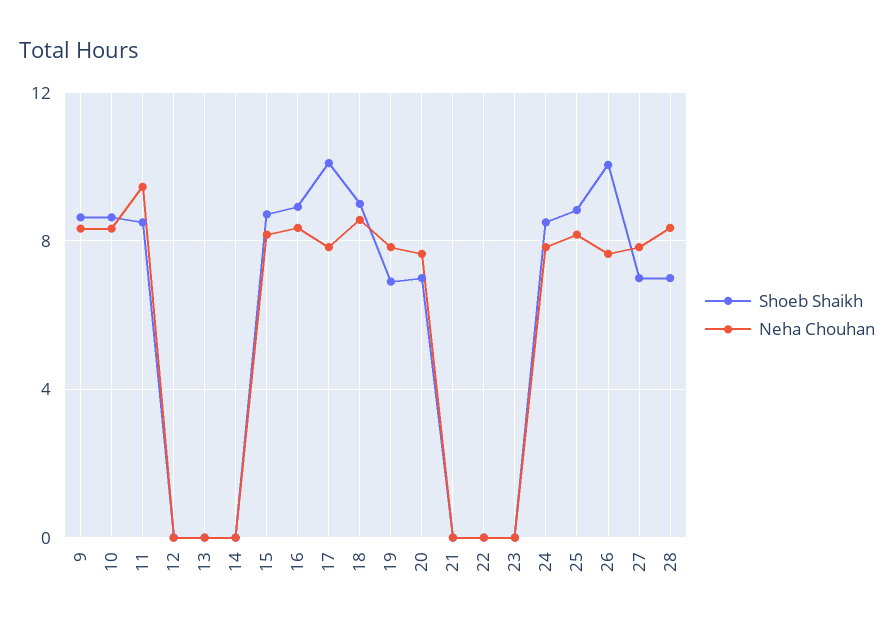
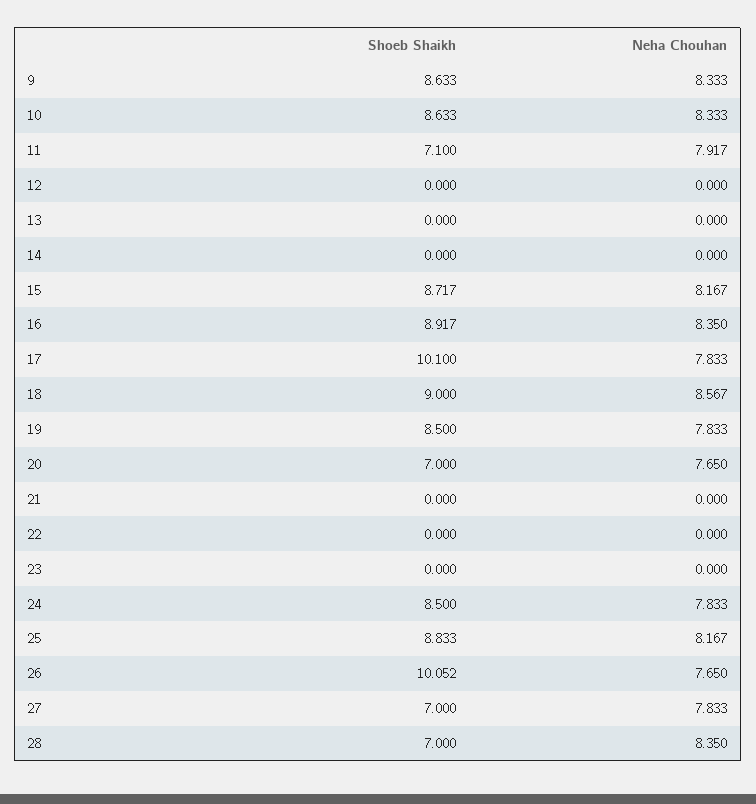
Shoeb Shaikh, 11: 8.5 -> 7.1
Neha Chouhan, 11: 9.5 -> 7.917
Shoeb Shaikh, 19: 7 -> 8.5

